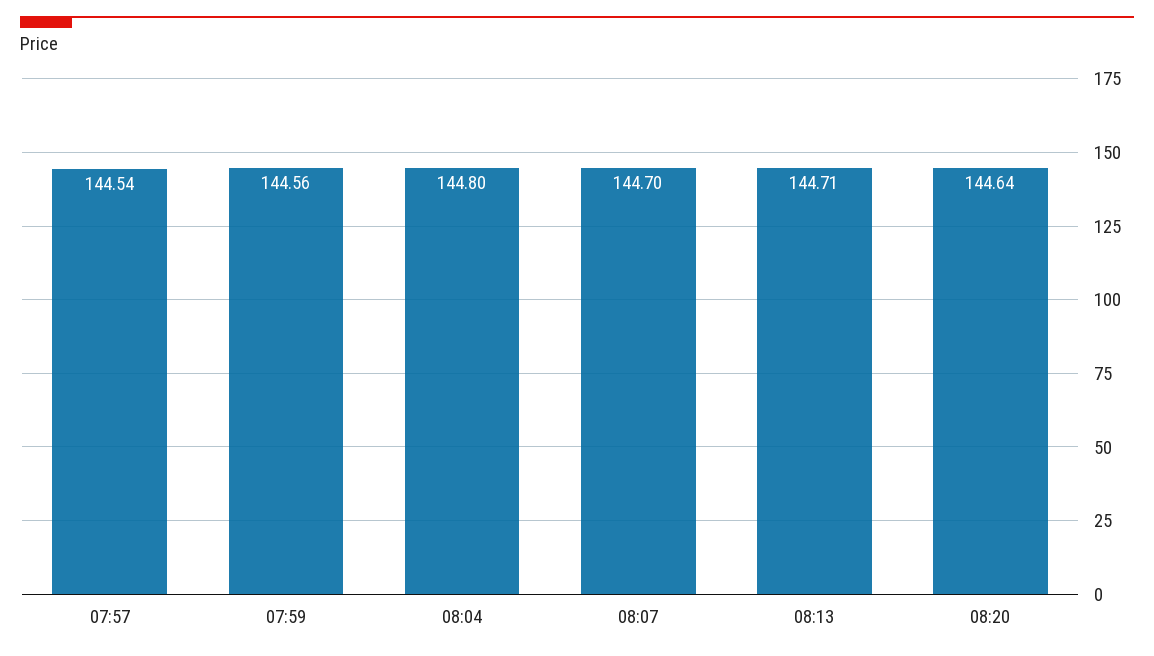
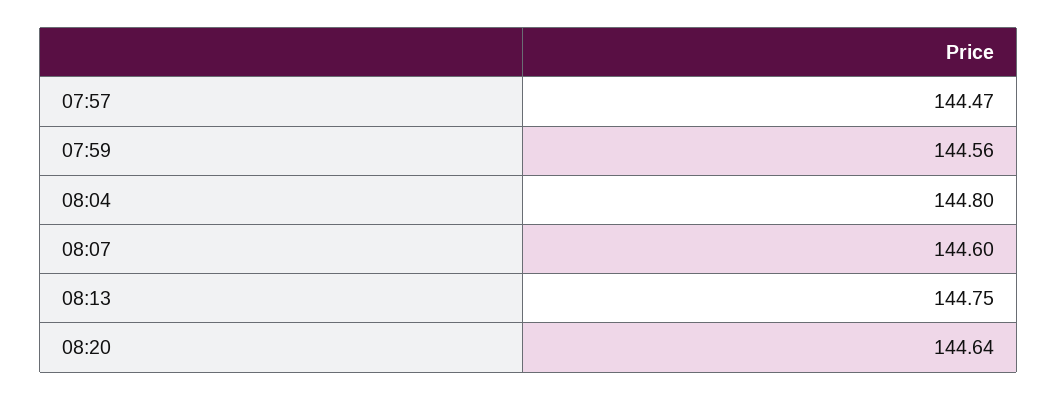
07:57: 144.54 -> 144.47
08:07: 144.7 -> 144.6
08:13: 144.71 -> 144.75

